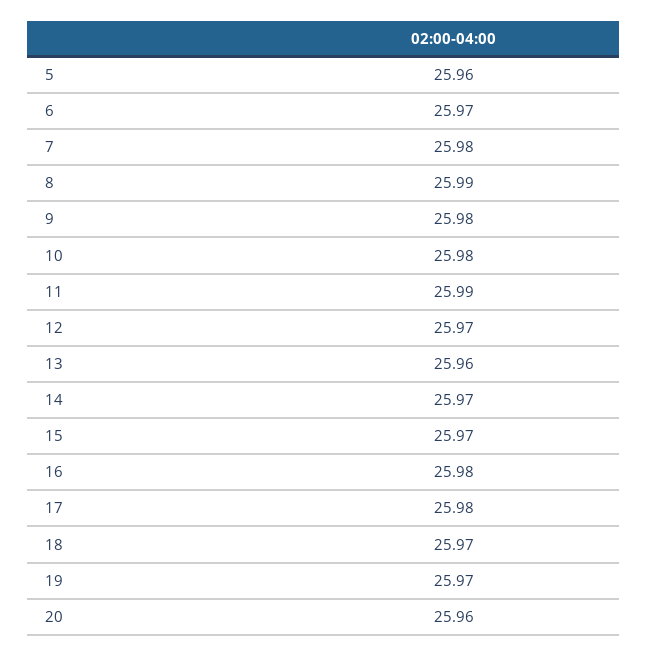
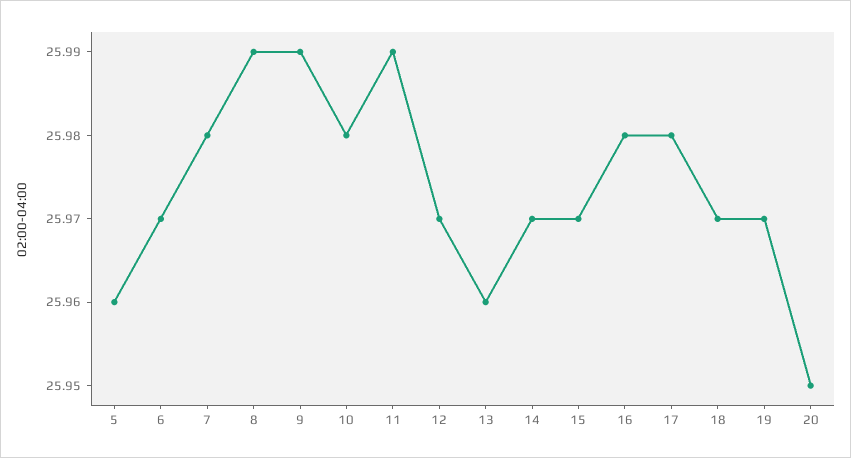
9: 25.98 -> 25.99
20: 25.96 -> 25.95

